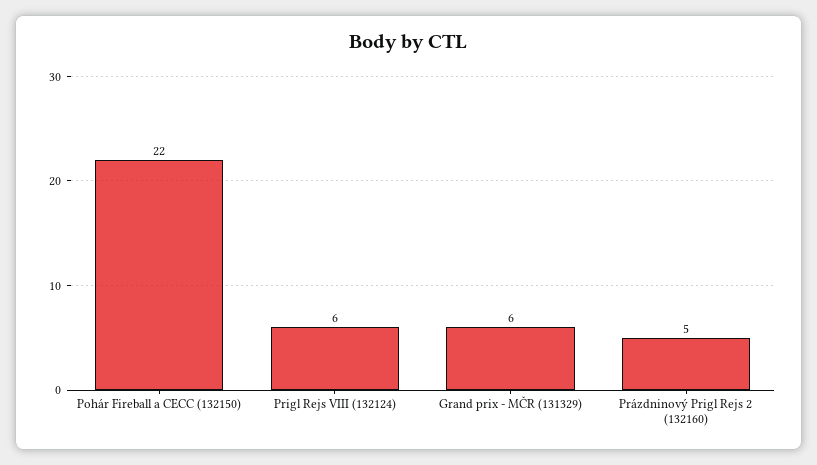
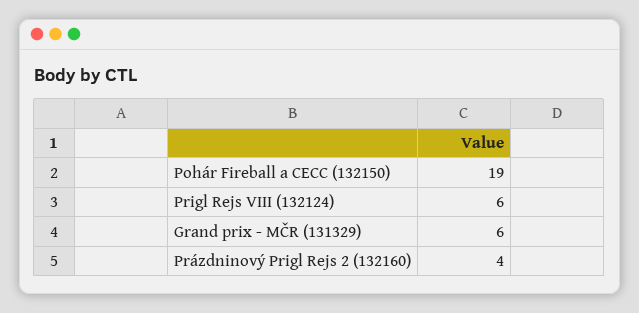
Pohár Fireball a CECC (132150): 22 -> 19
Prázdninový Prigl Rejs 2 (132160): 5 -> 4

